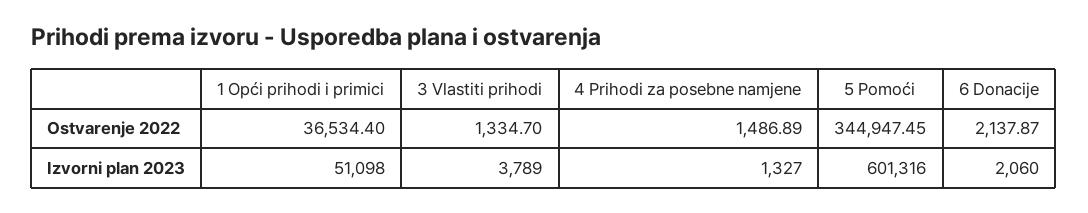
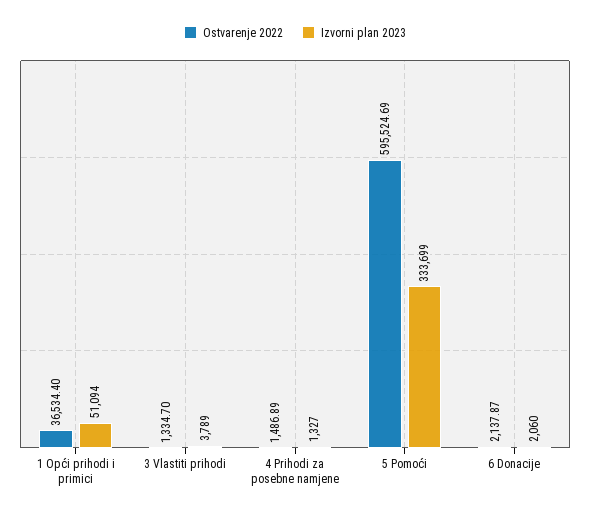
Ostvarenje 2022, 5 Pomoći: 344947.45 -> 595524.69
Izvorni plan 2023, 1 Opći prihodi i primici: 51098 -> 51094
Izvorni plan 2023, 5 Pomoći: 601316 -> 333699

